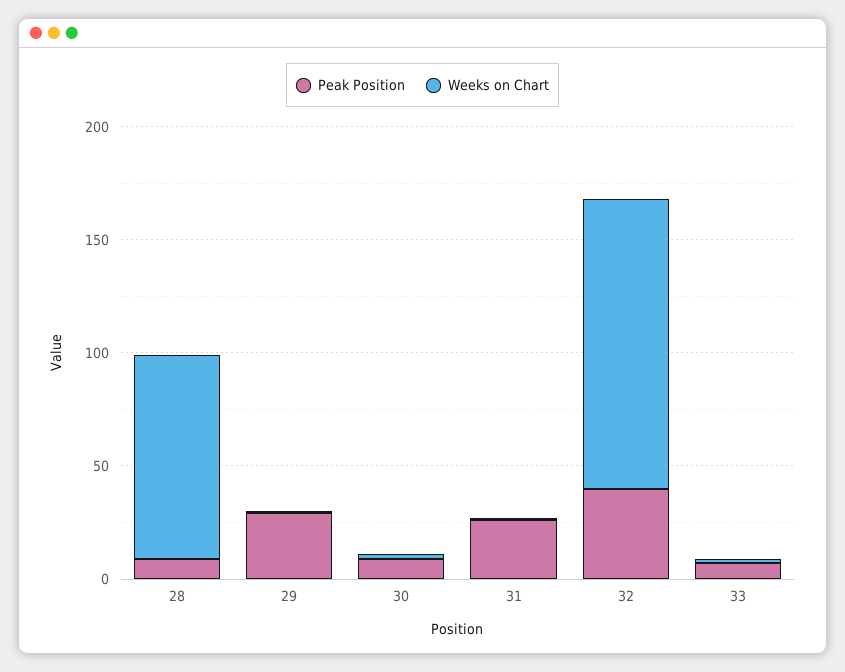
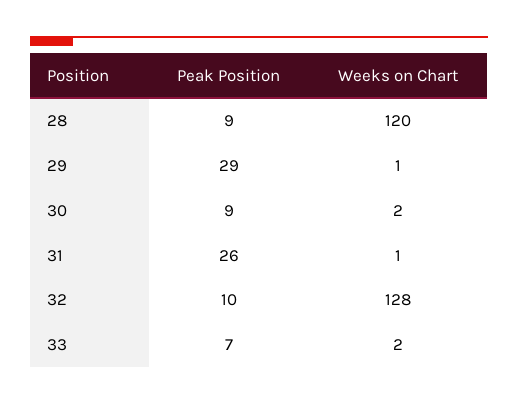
Weeks on Chart, 28: 90 -> 120
Peak Position, 32: 40 -> 10

